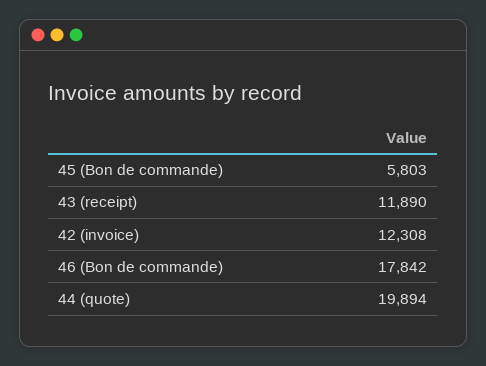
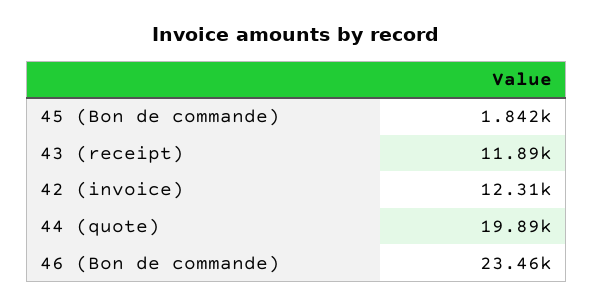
45 (Bon de commande): 5803 -> 1842
46 (Bon de commande): 17842 -> 23460

